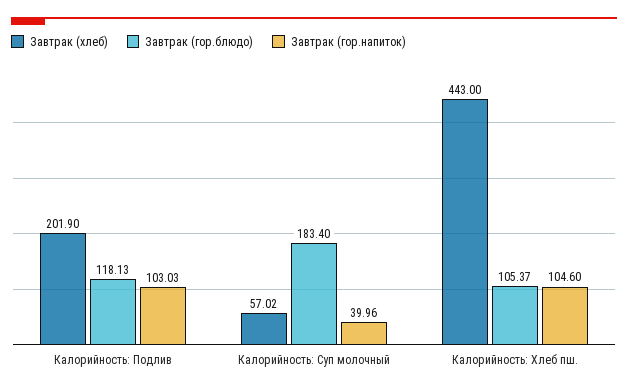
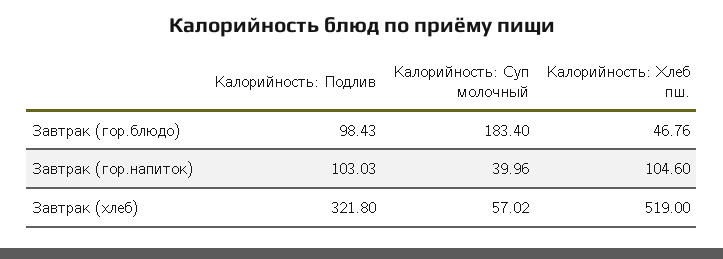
Завтрак (хлеб), Калорийность: Подлив: 201.9 -> 321.8
Завтрак (гор.блюдо), Калорийность: Подлив: 118.13 -> 98.43
Завтрак (хлеб), Калорийность: Хлеб пш.: 443 -> 519
Завтрак (гор.блюдо), Калорийность: Хлеб пш.: 105.37 -> 46.76

